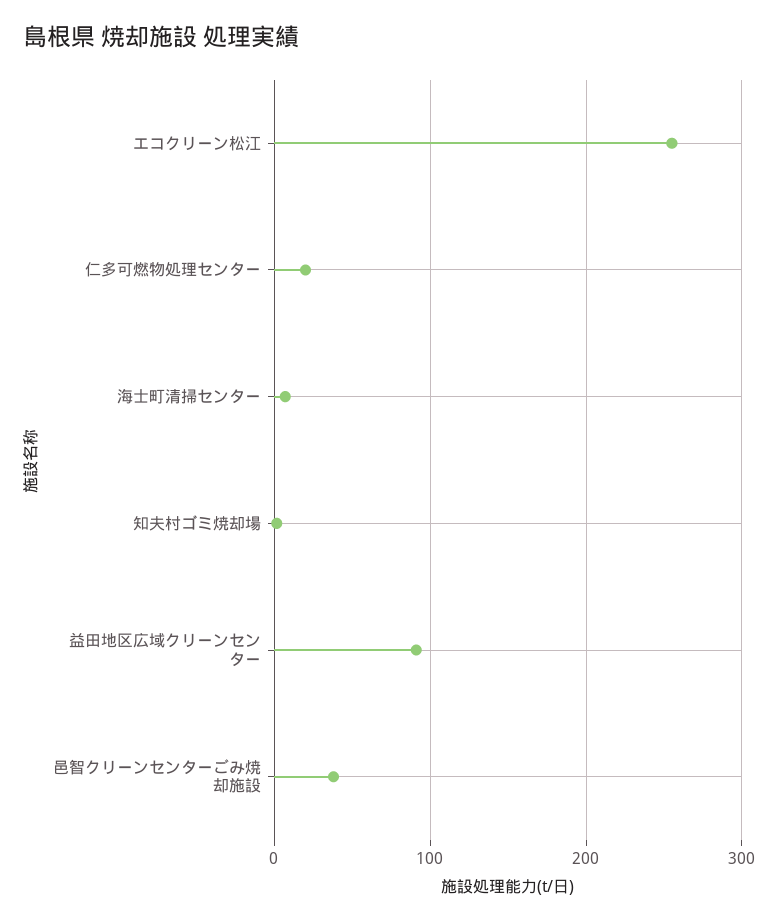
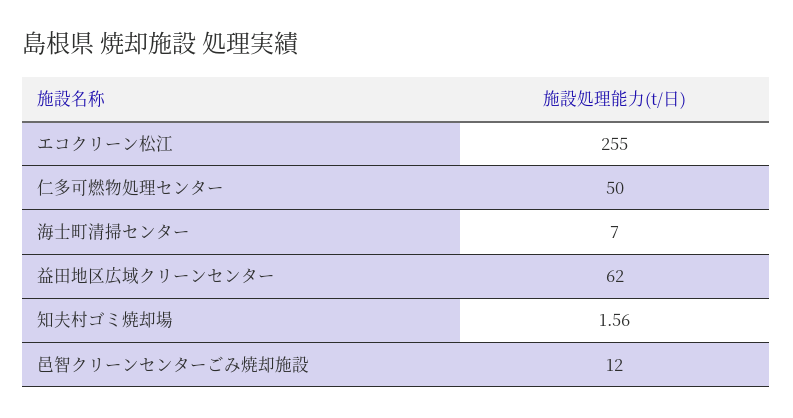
仁多可燃物処理センター: 20 -> 50
益田地区広域クリーンセンター: 90 -> 62
邑智クリーンセンターごみ焼却施設: 40 -> 12

